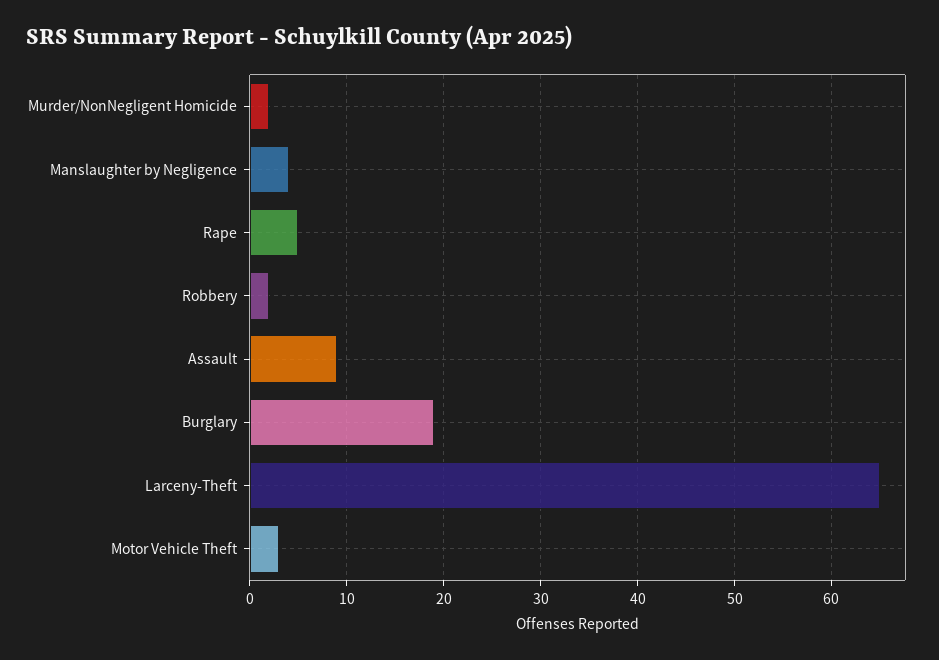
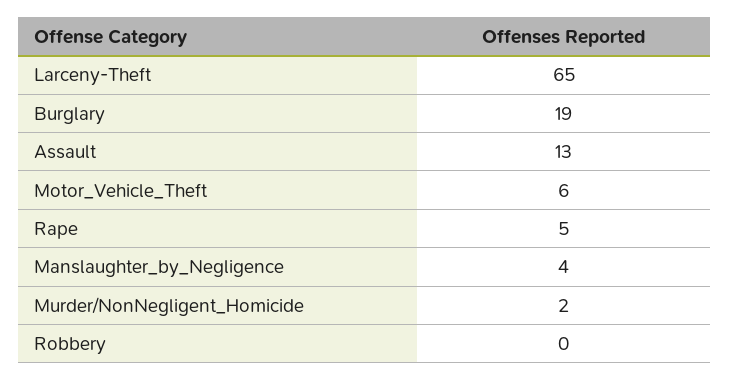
Robbery: 2 -> 0
Assault: 9 -> 13
Motor Vehicle Theft: 3 -> 6

